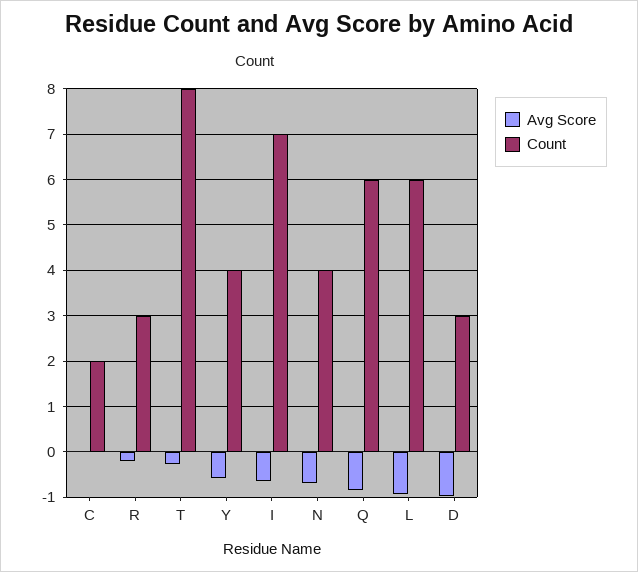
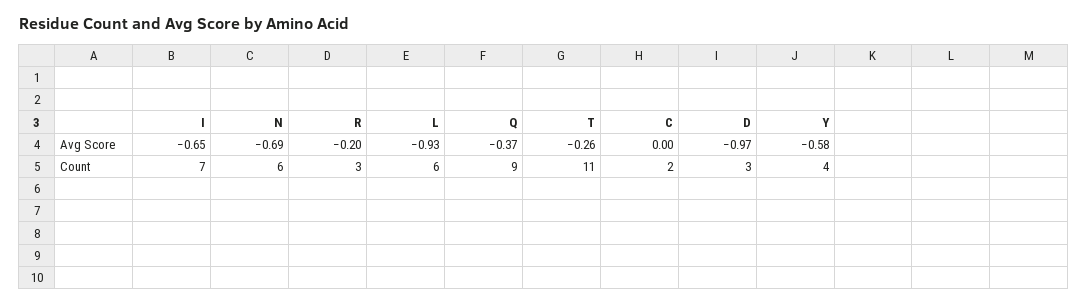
Count, T: 8 -> 11
Count, N: 4 -> 6
Avg Score, Q: -0.8 -> -0.37
Count, Q: 6 -> 9

